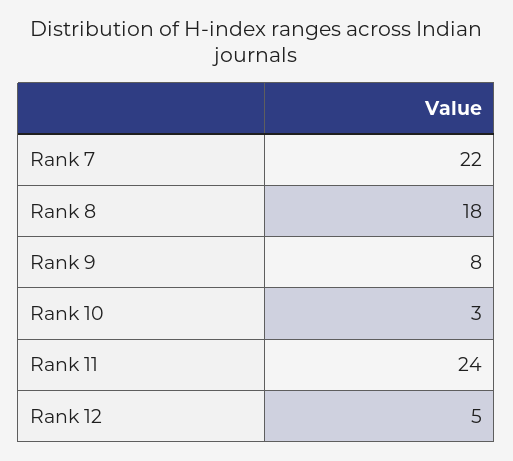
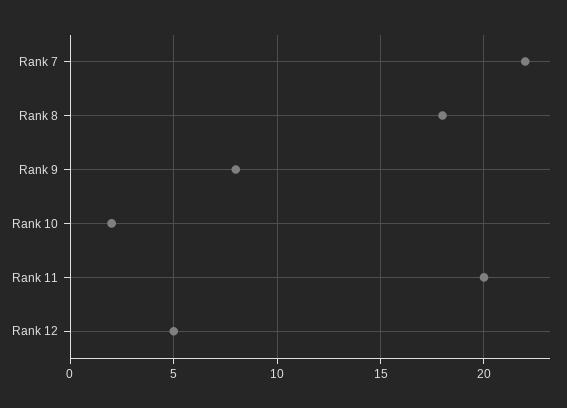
Rank 10: 3 -> 2
Rank 11: 24 -> 20

